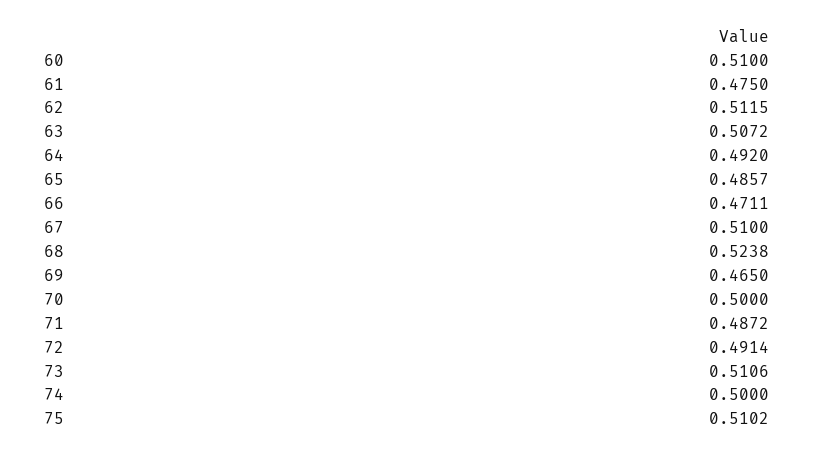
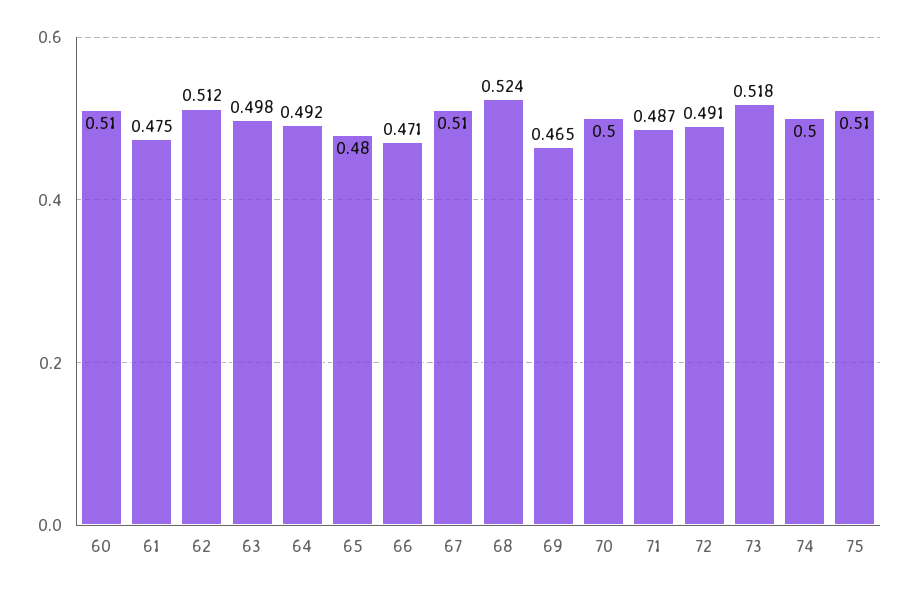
63: 0.5072 -> 0.498
65: 0.4857 -> 0.48
73: 0.5106 -> 0.518

